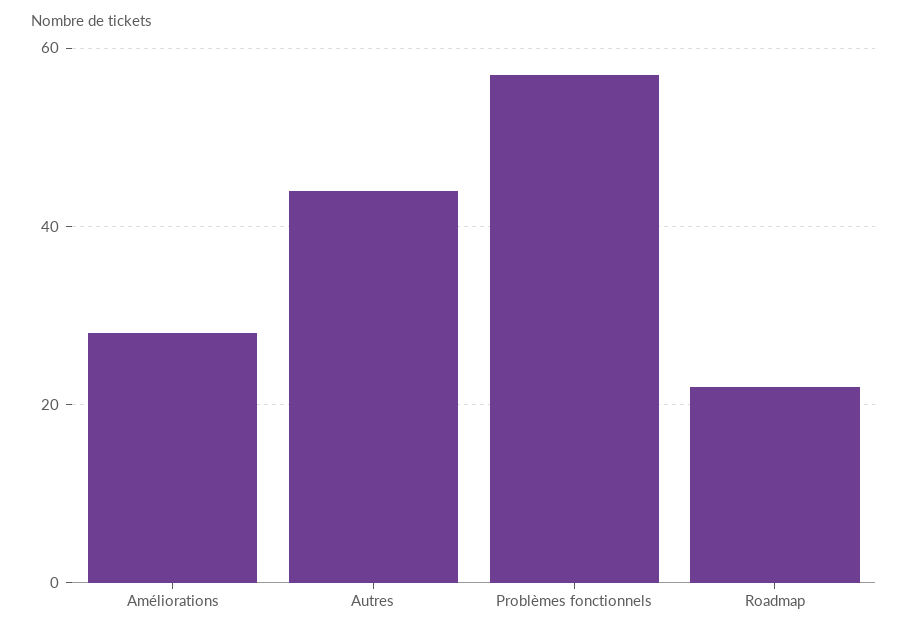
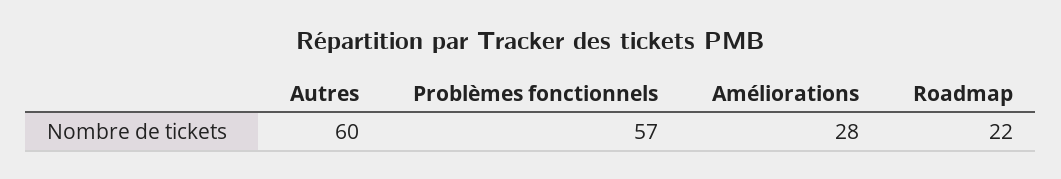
Autres: 45 -> 60

